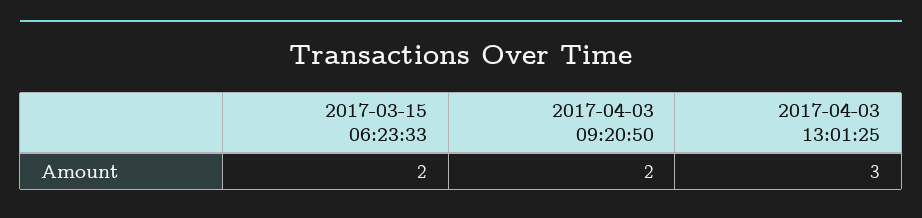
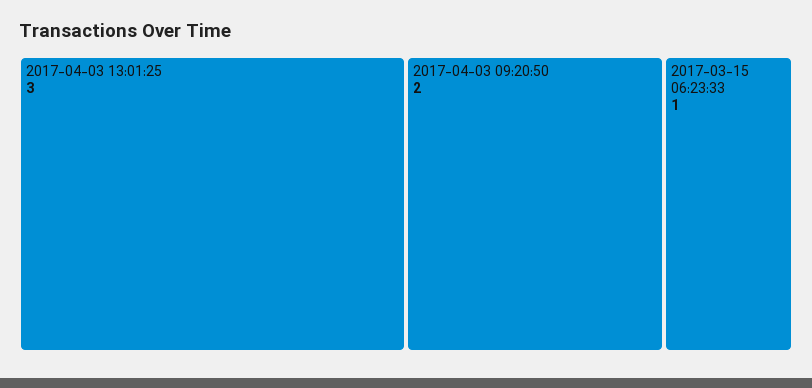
2017-03-15 06:23:33: 2 -> 1

